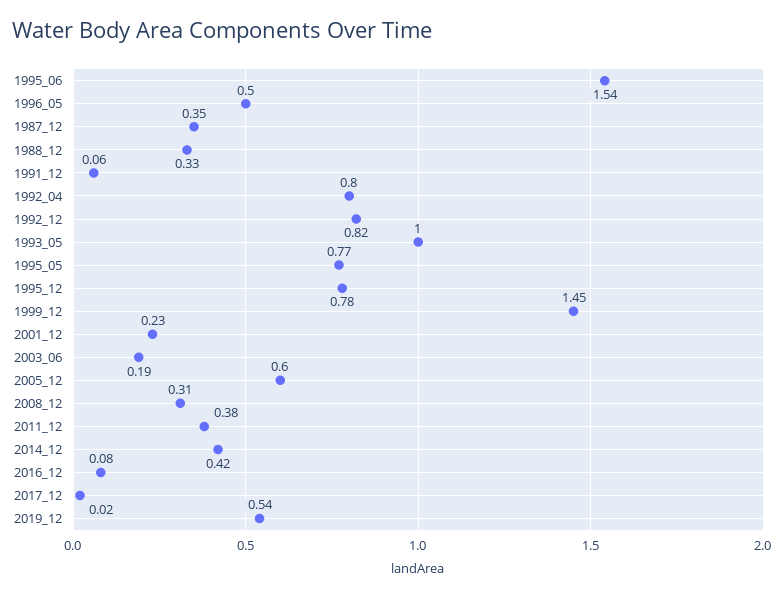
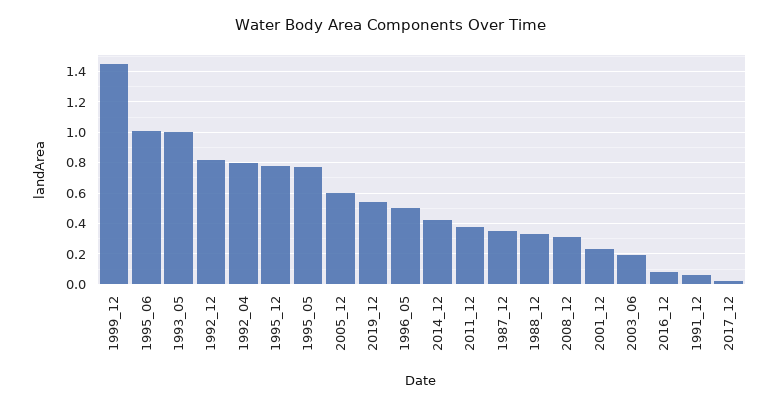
1995_06: 1.54 -> 1

